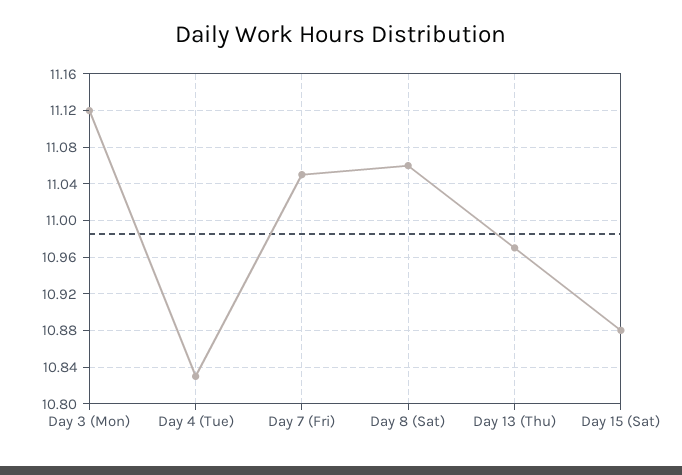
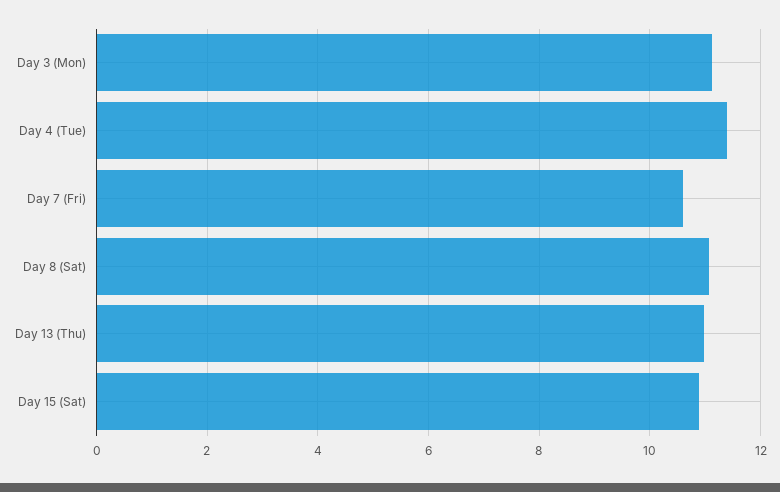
Day 4 (Tue): 10.83 -> 11.4
Day 7 (Fri): 11.05 -> 10.6

